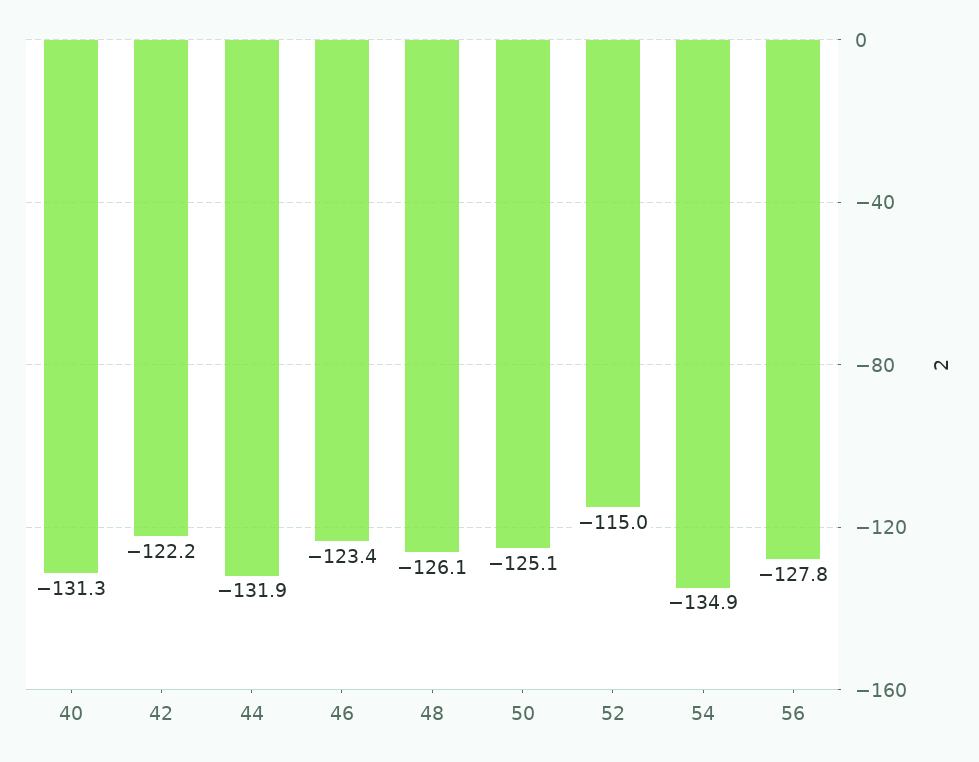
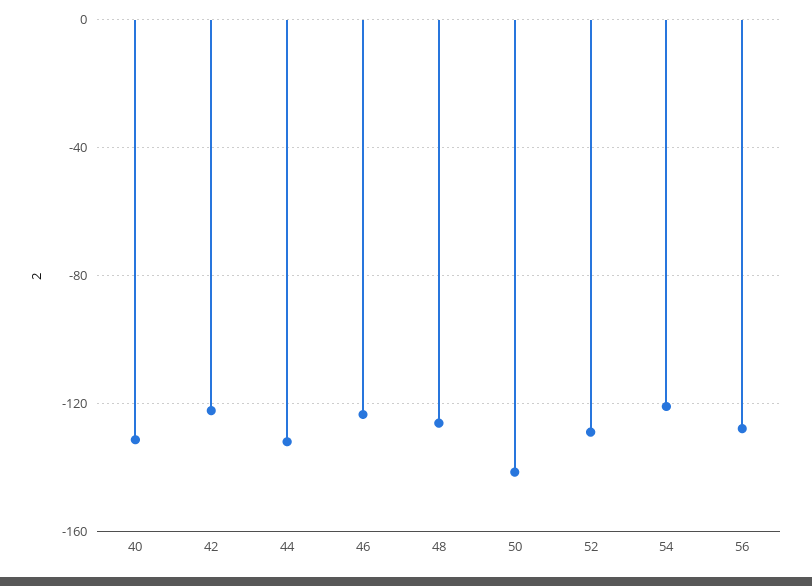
50: -125.1 -> -140
52: -115 -> -130
54: -134.9 -> -120

